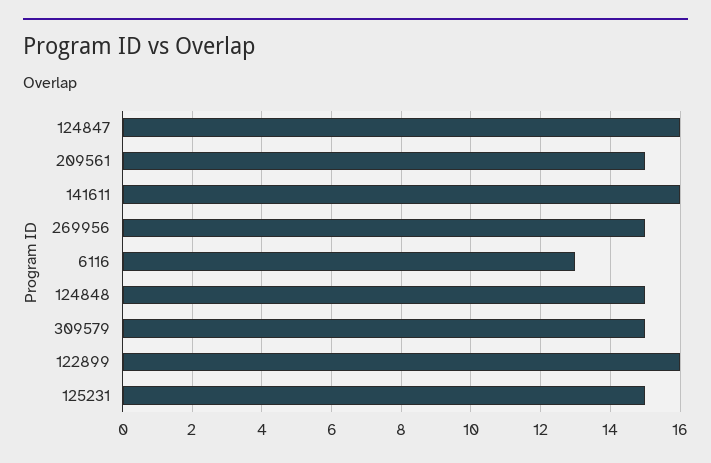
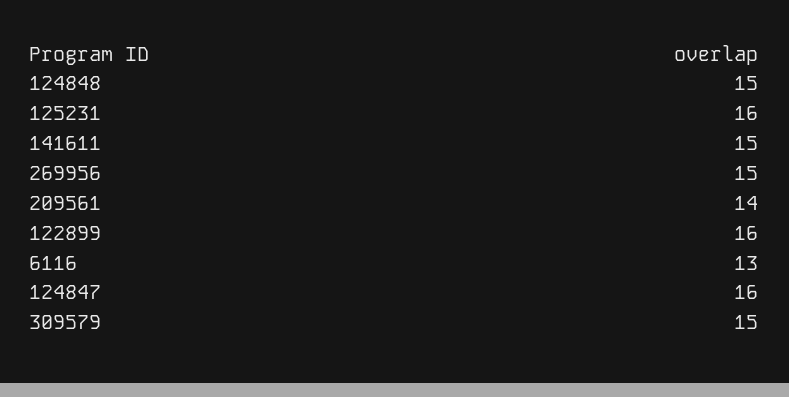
209561: 15 -> 14
141611: 16 -> 15
125231: 15 -> 16

